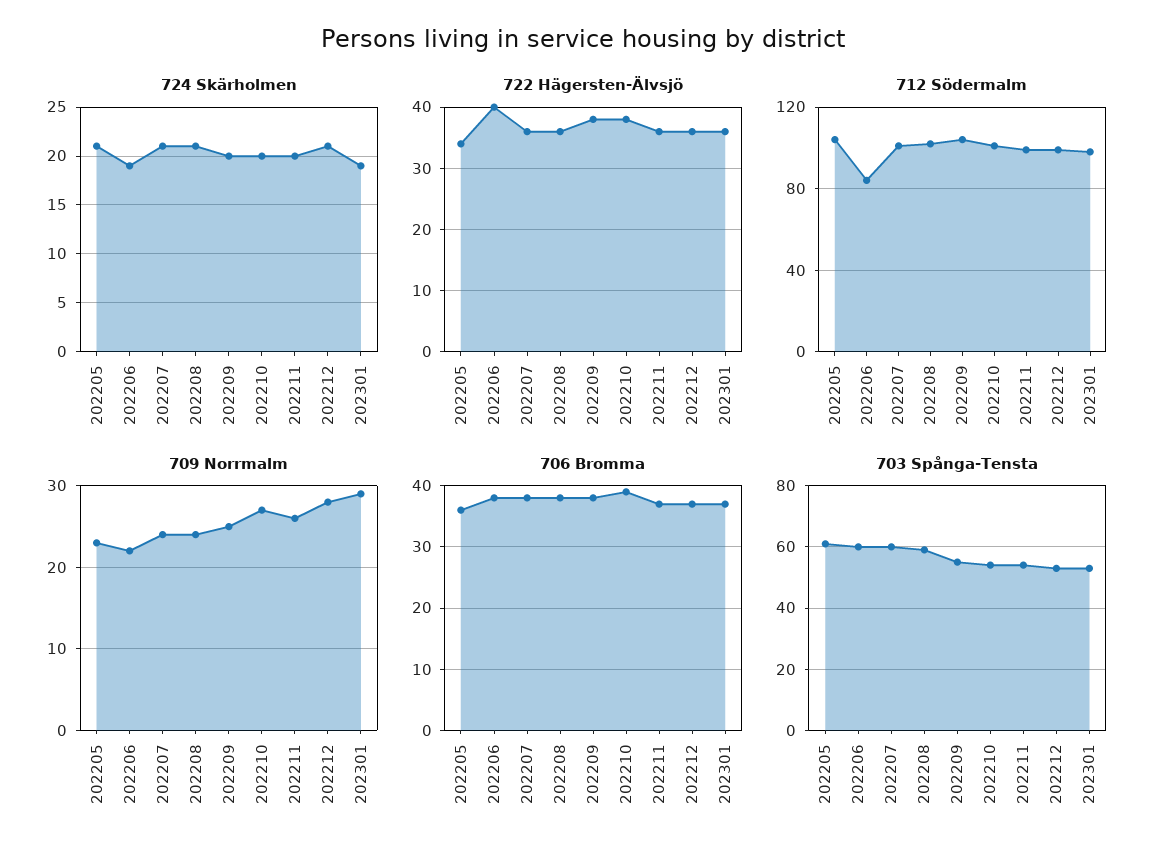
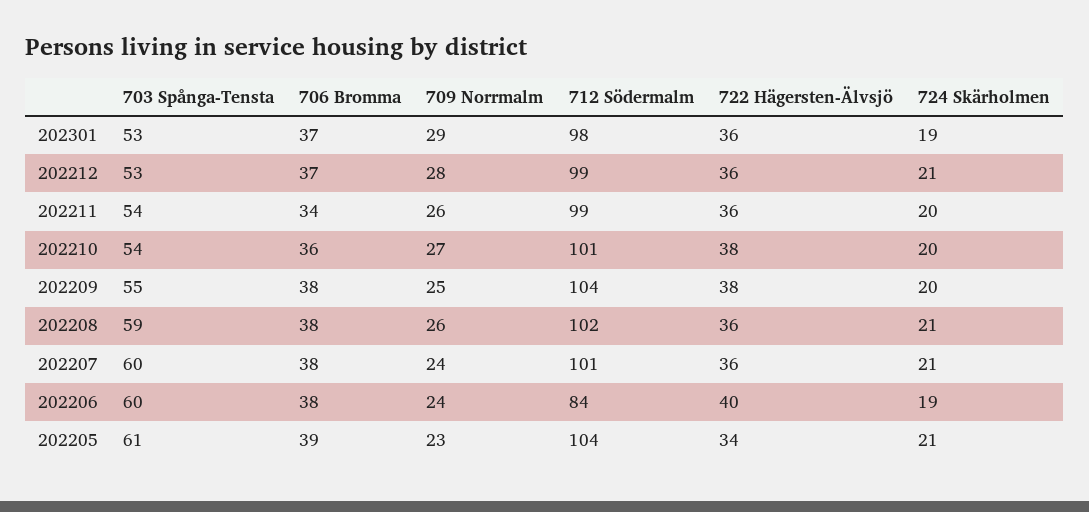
709 Norrmalm, 202206: 22 -> 24
709 Norrmalm, 202208: 24 -> 26
706 Bromma, 202205: 36 -> 39
706 Bromma, 202210: 39 -> 36
706 Bromma, 202211: 37 -> 34

